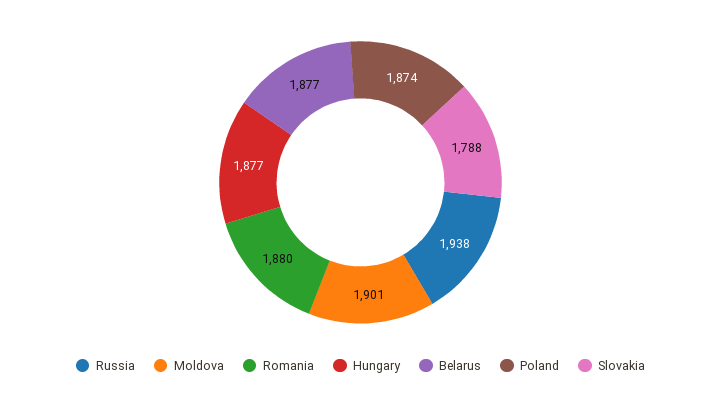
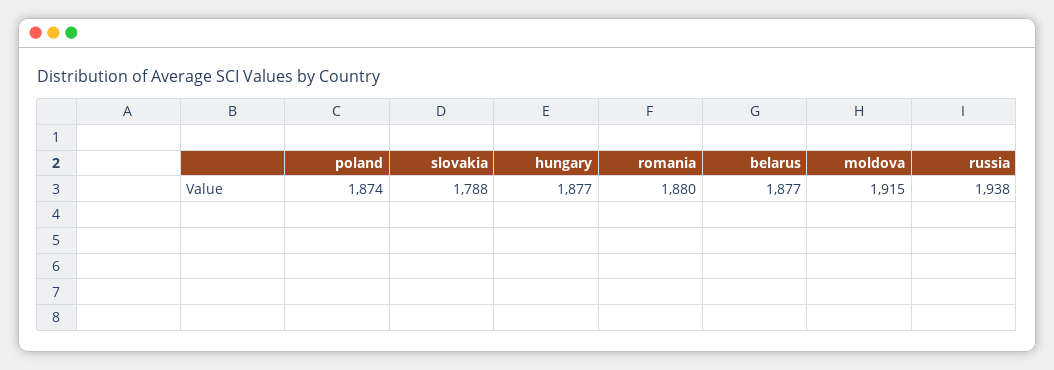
Moldova: 1901 -> 1915

